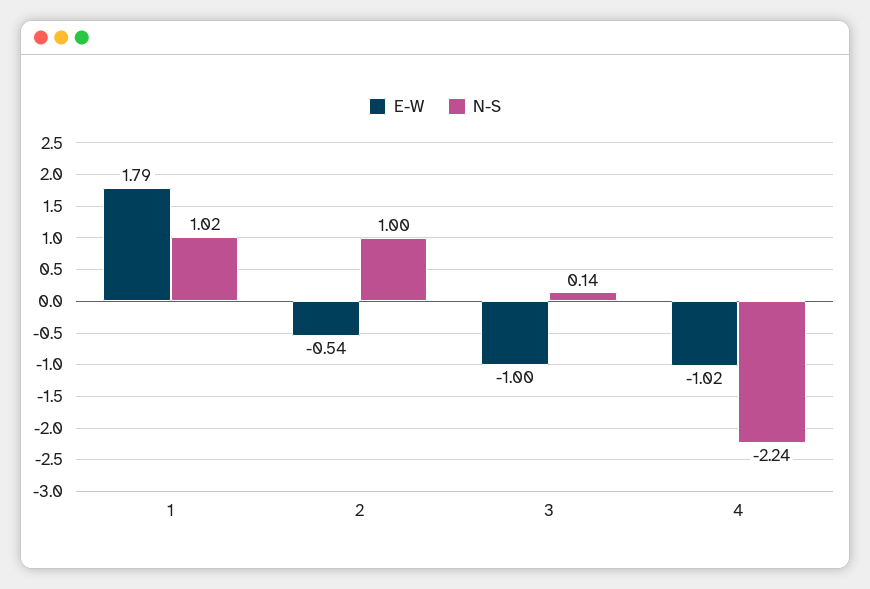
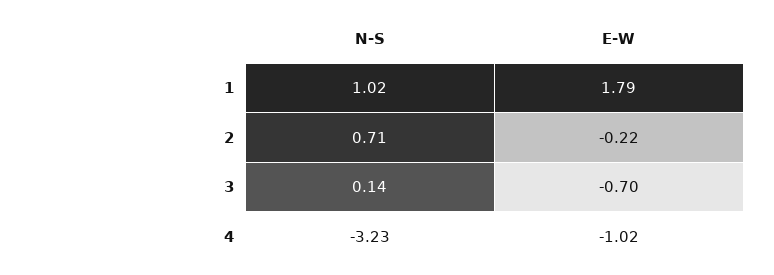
E-W, 2: -0.54 -> -0.22
N-S, 2: 1 -> 0.71
E-W, 3: -1 -> -0.7
N-S, 4: -2.24 -> -3.23

